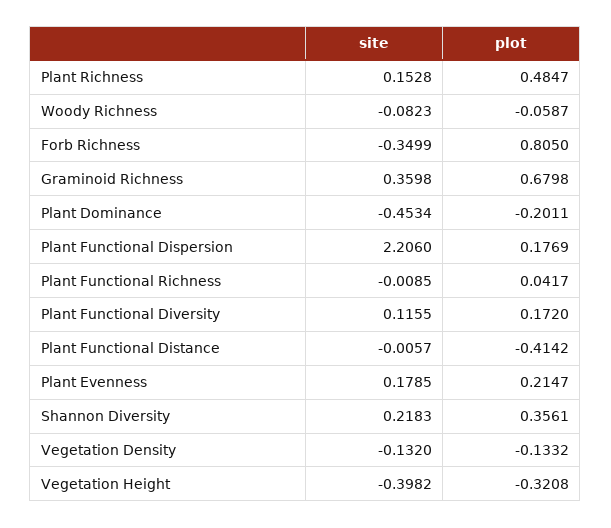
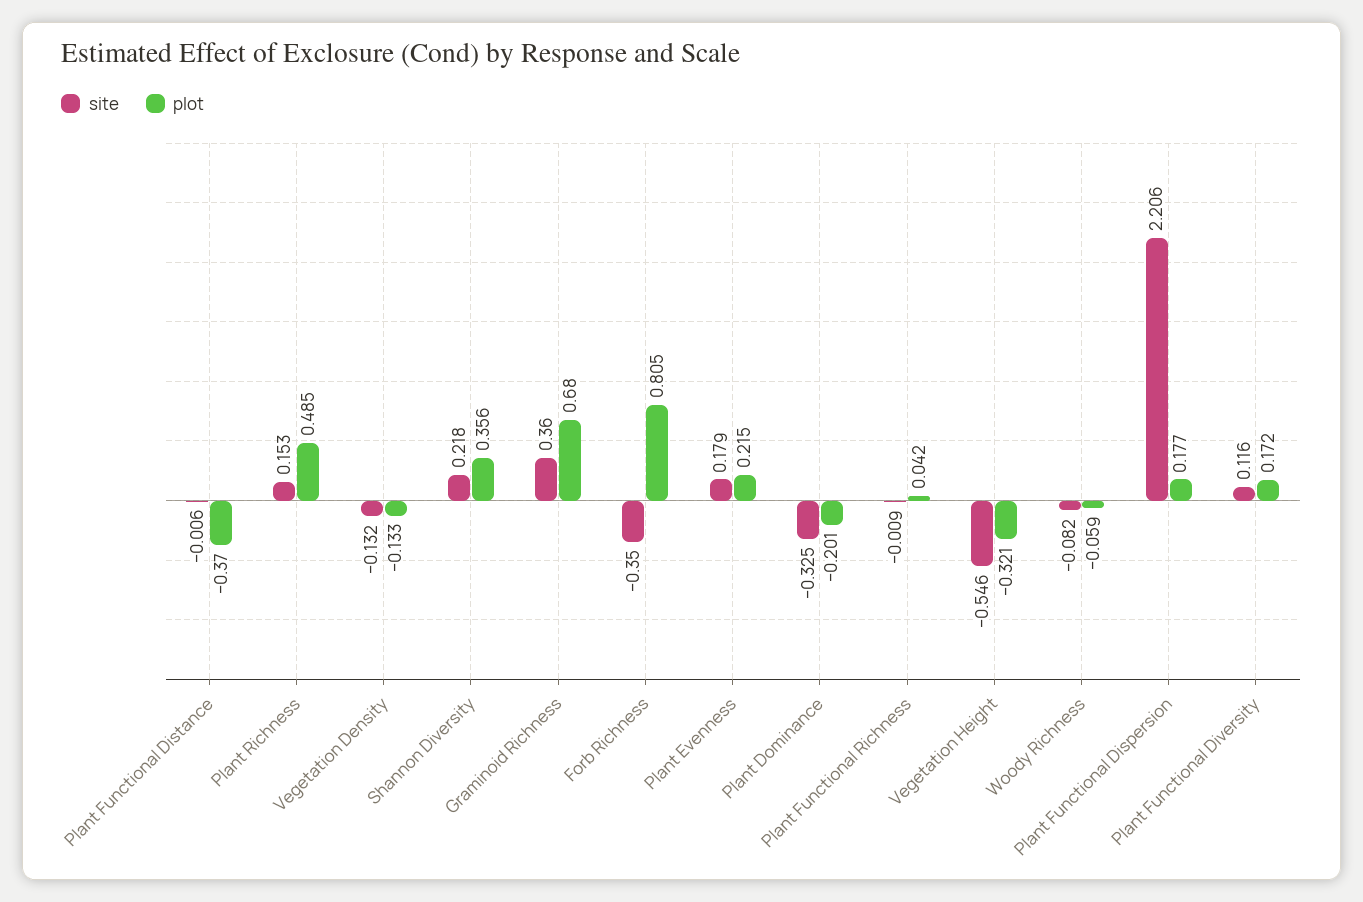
site, Plant Dominance: -0.4534 -> -0.325
plot, Plant Functional Distance: -0.4142 -> -0.37
site, Vegetation Height: -0.3982 -> -0.546

